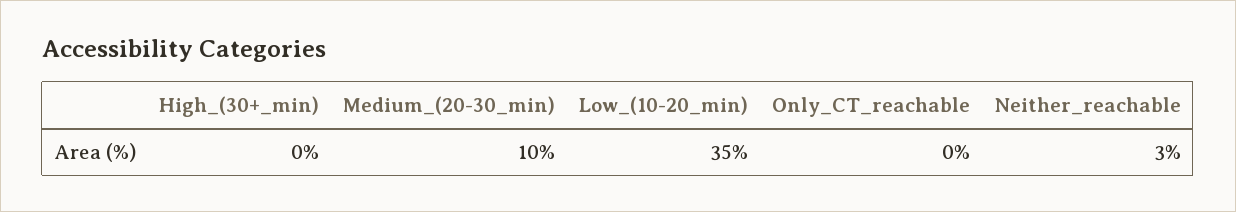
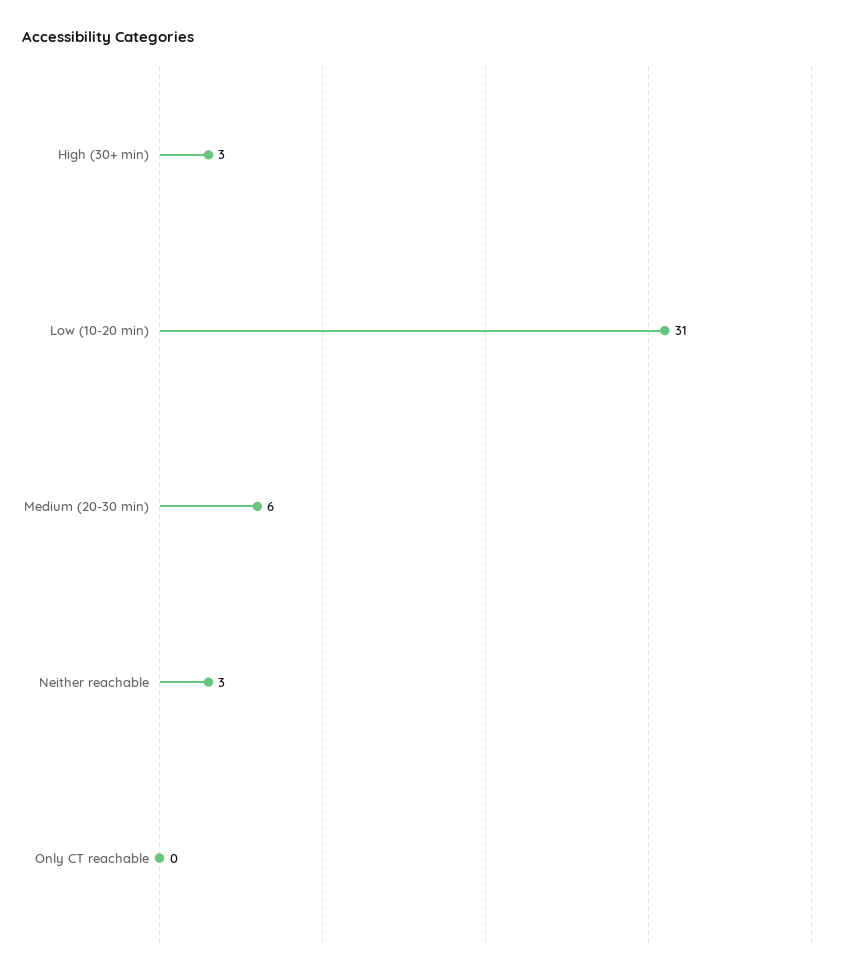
High_(30+_min): 0 -> 3
Medium_(20-30_min): 10 -> 6
Low_(10-20_min): 35 -> 31

